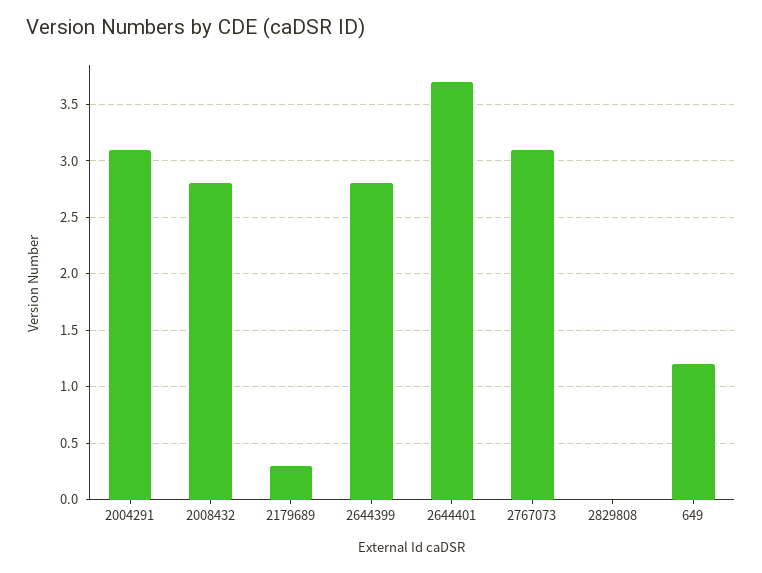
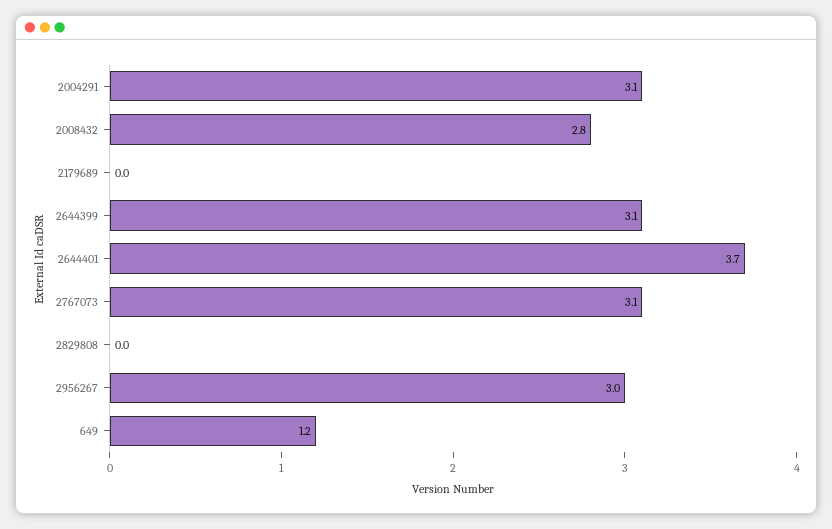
2179689: 0.3 -> 0
2644399: 2.8 -> 3.1
2956267: none -> 3

